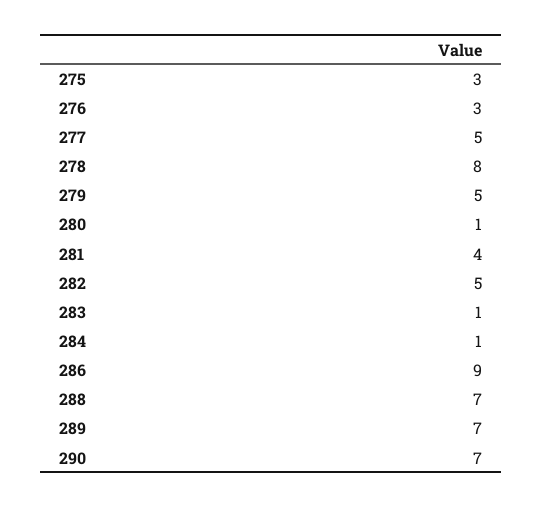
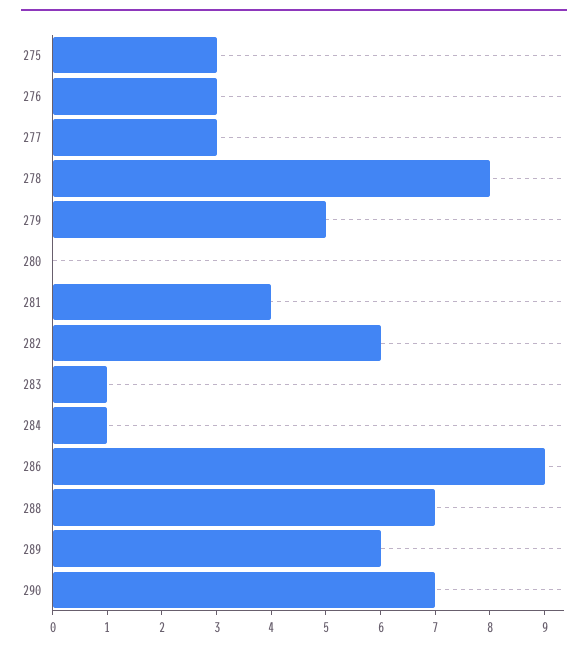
277: 5 -> 3
280: 1 -> 0
282: 5 -> 6
289: 7 -> 6

